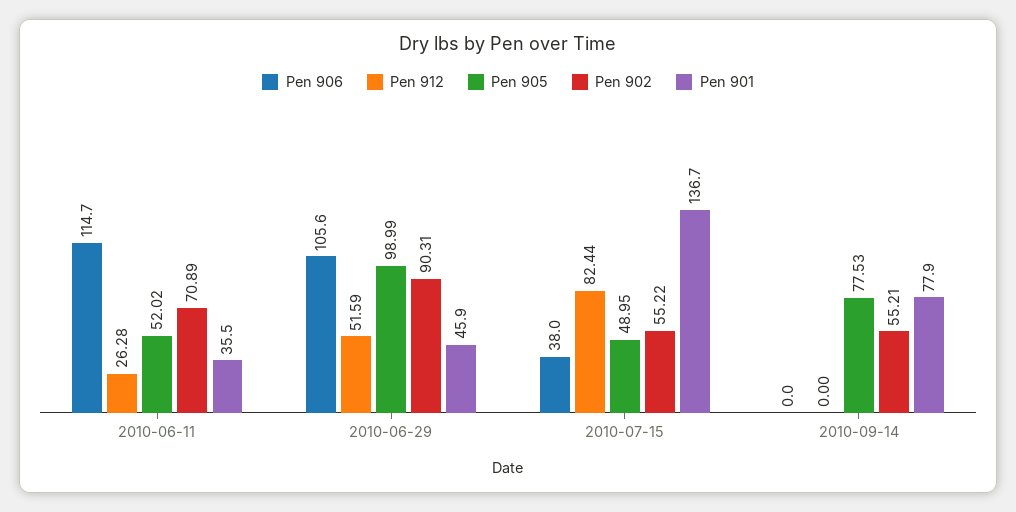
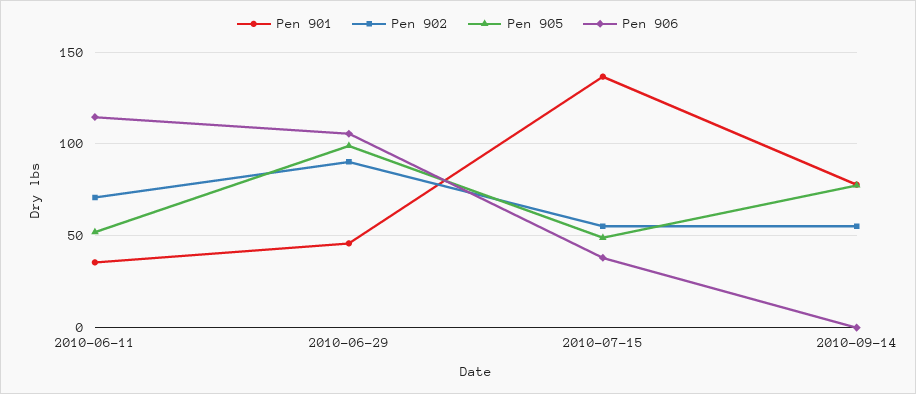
Pen 912, 2010-06-11: 26.28 -> none
Pen 912, 2010-06-29: 51.59 -> none
Pen 912, 2010-07-15: 82.44 -> none
Pen 912, 2010-09-14: 0 -> none

